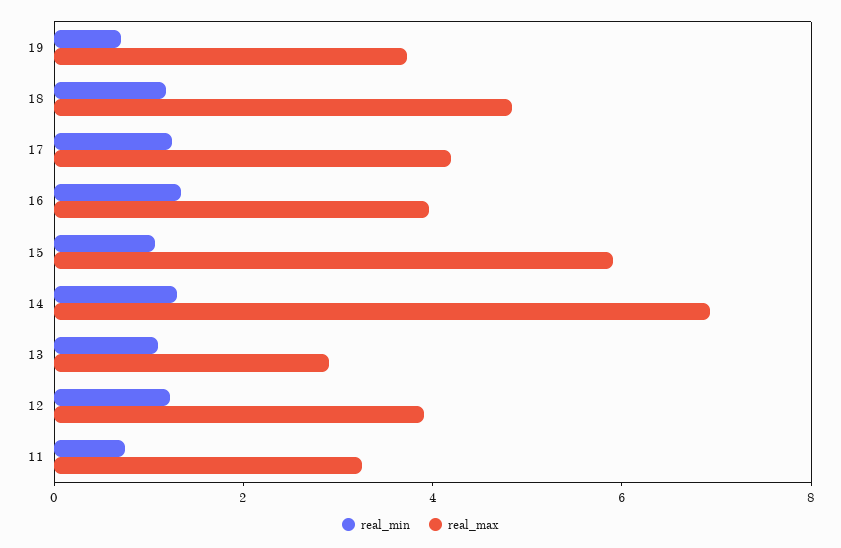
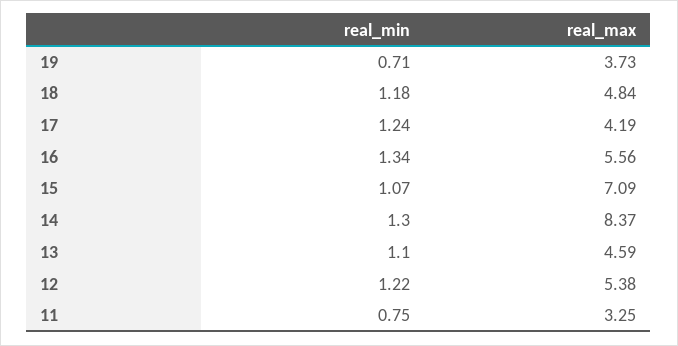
real_max, 16: 4 -> 5.56
real_max, 15: 6 -> 7.09
real_max, 14: 7 -> 8.37
real_max, 13: 3 -> 4.59
real_max, 12: 4 -> 5.38

